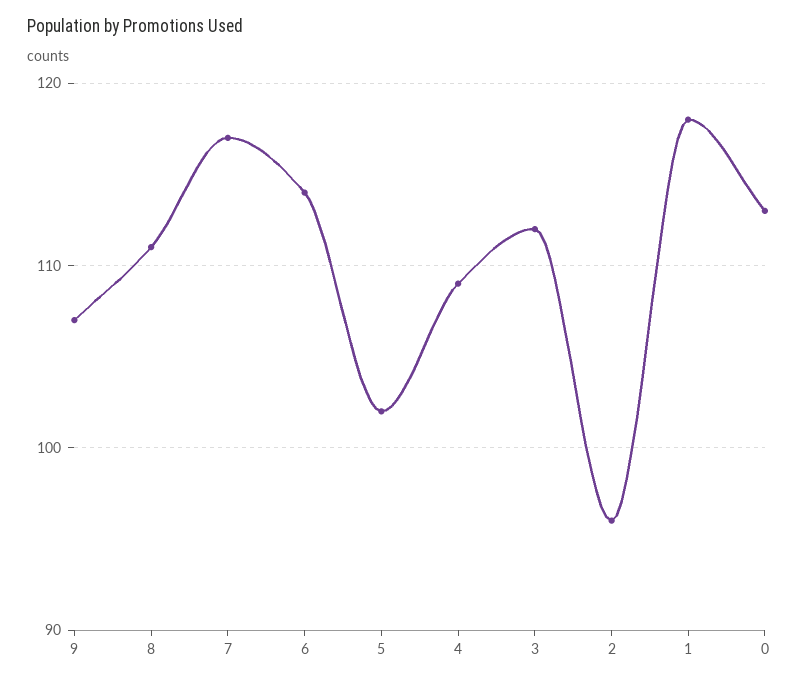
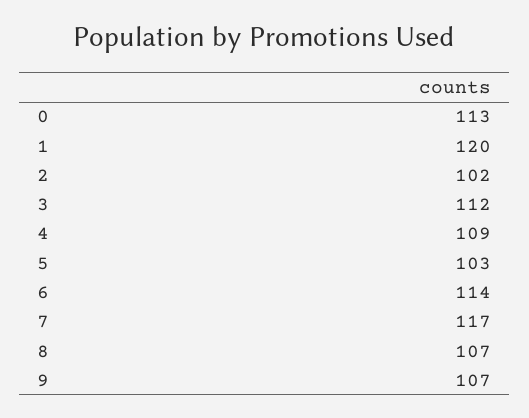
8: 111 -> 107
5: 102 -> 103
2: 96 -> 102
1: 118 -> 120

